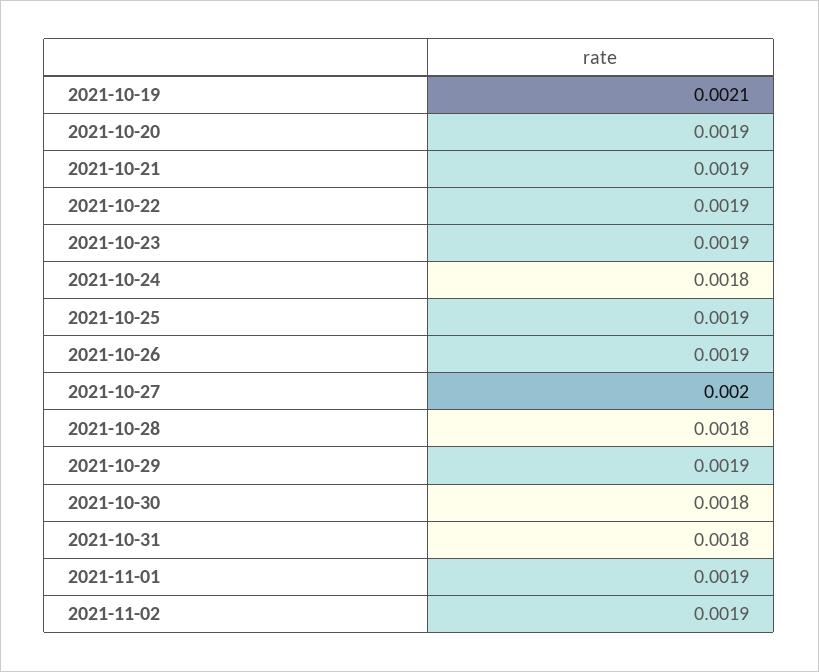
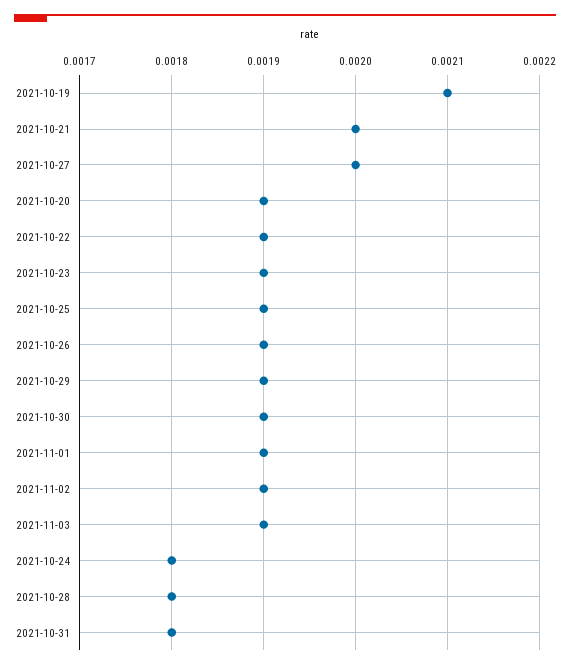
2021-10-21: 0.0019 -> 0.002
2021-10-30: 0.0018 -> 0.0019
2021-11-03: none -> 0.0019

